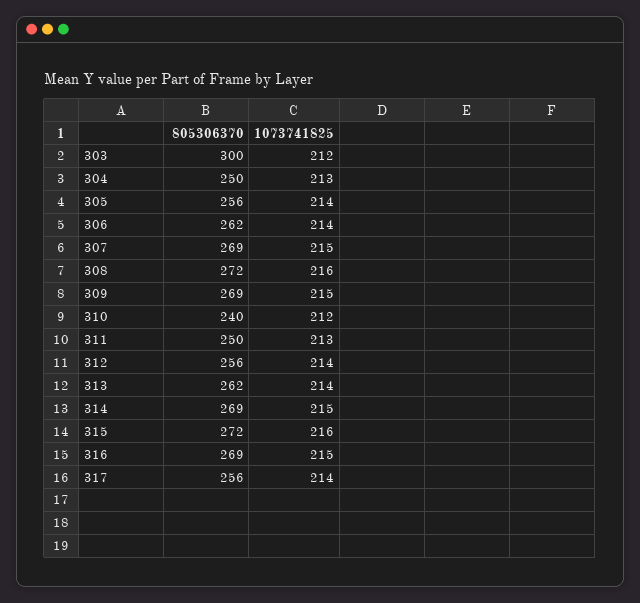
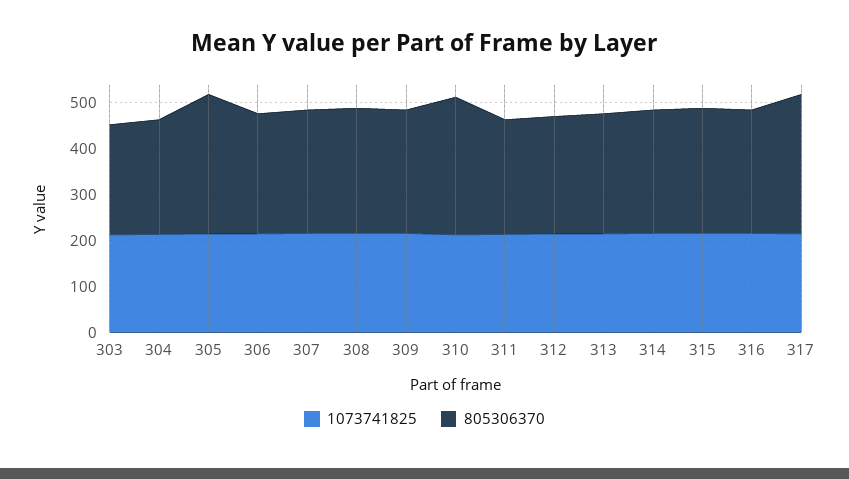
805306370, 303: 300 -> 240
805306370, 305: 256 -> 300
805306370, 310: 240 -> 300
805306370, 317: 256 -> 300

